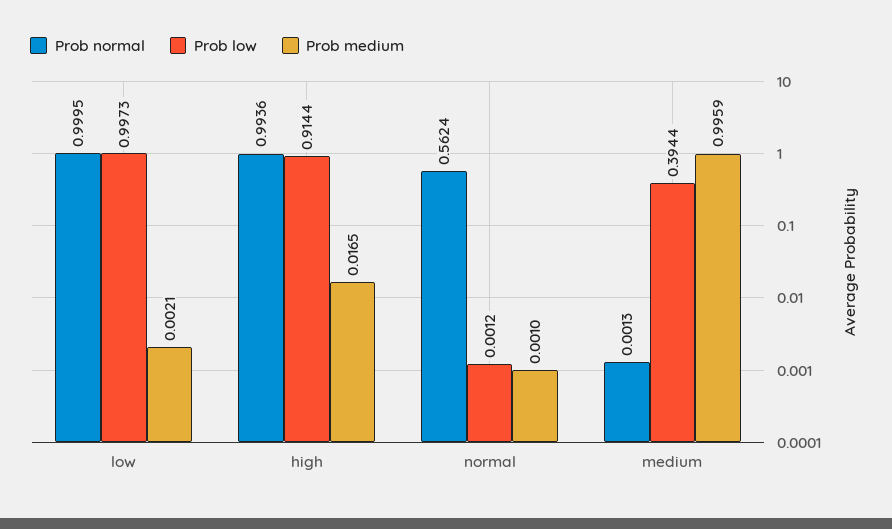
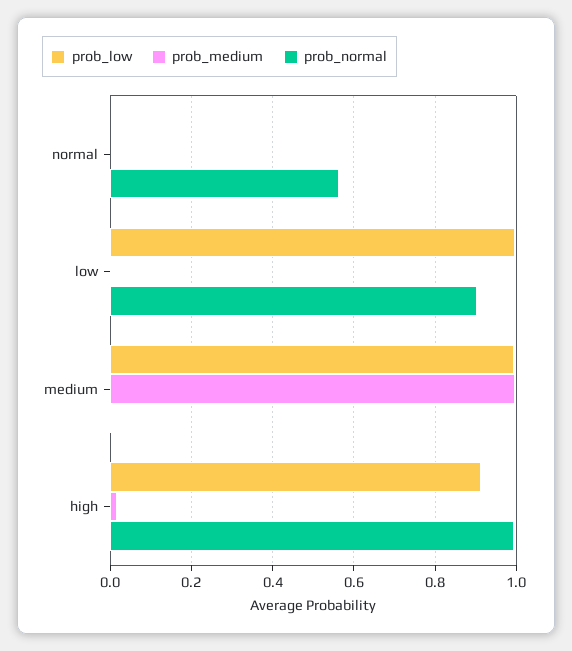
Prob normal, low: 0.9995 -> 0.9
Prob low, medium: 0.3944 -> 1

